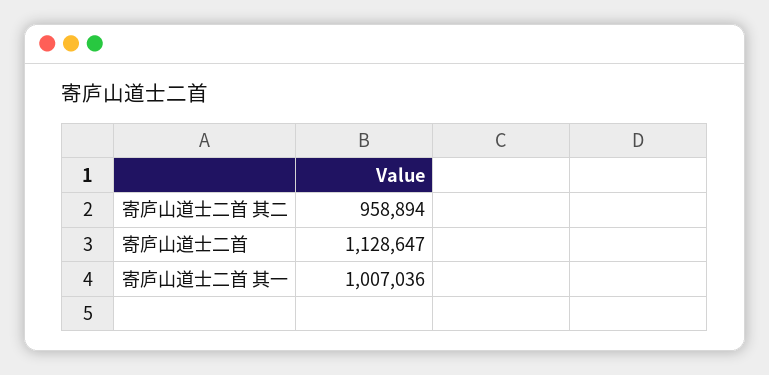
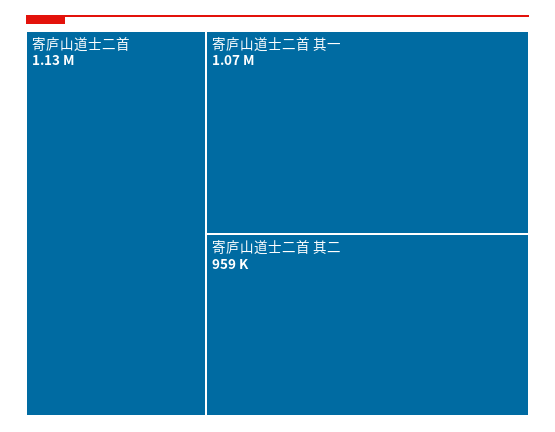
寄庐山道士二首 其一: 1007036 -> 1070000

